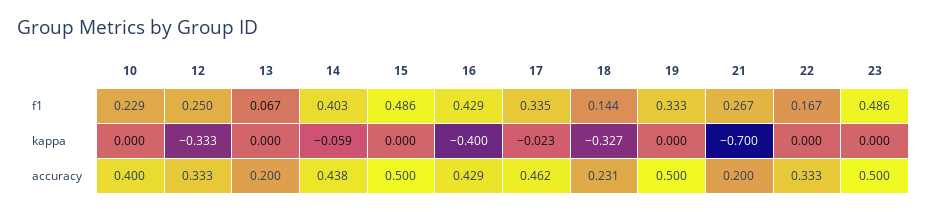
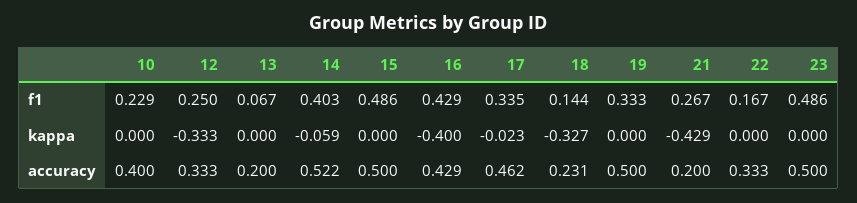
21, kappa: -0.7 -> -0.429
14, accuracy: 0.438 -> 0.522

